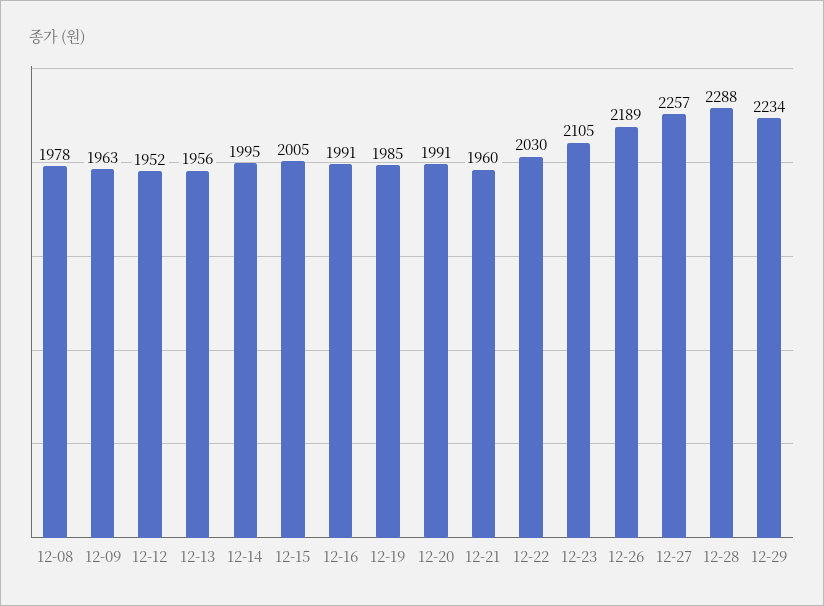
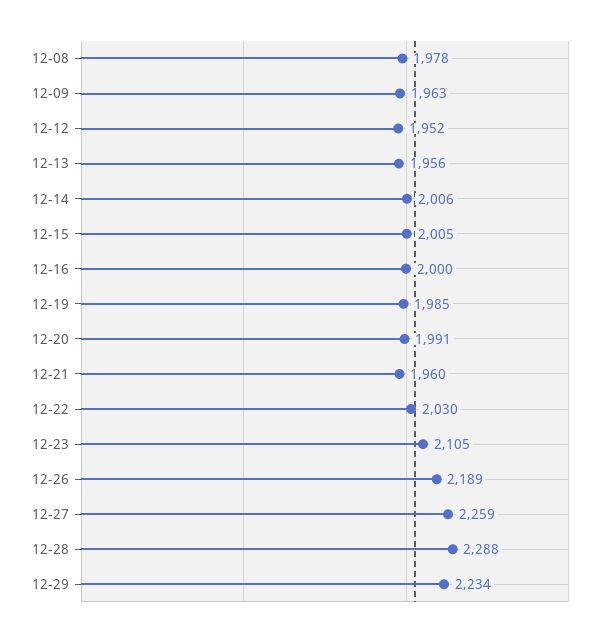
12-14: 1995 -> 2006
12-16: 1991 -> 2000
12-27: 2257 -> 2259

